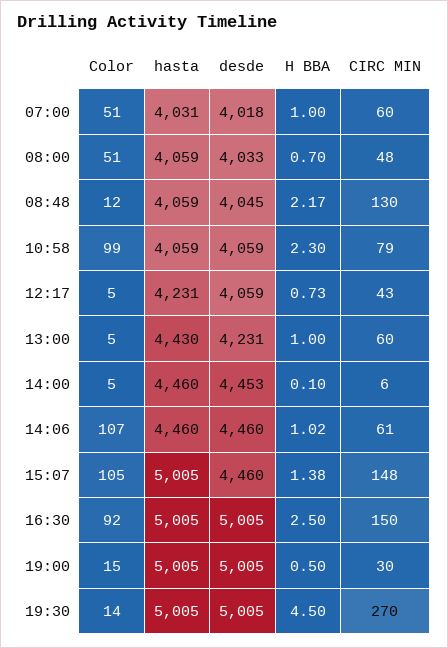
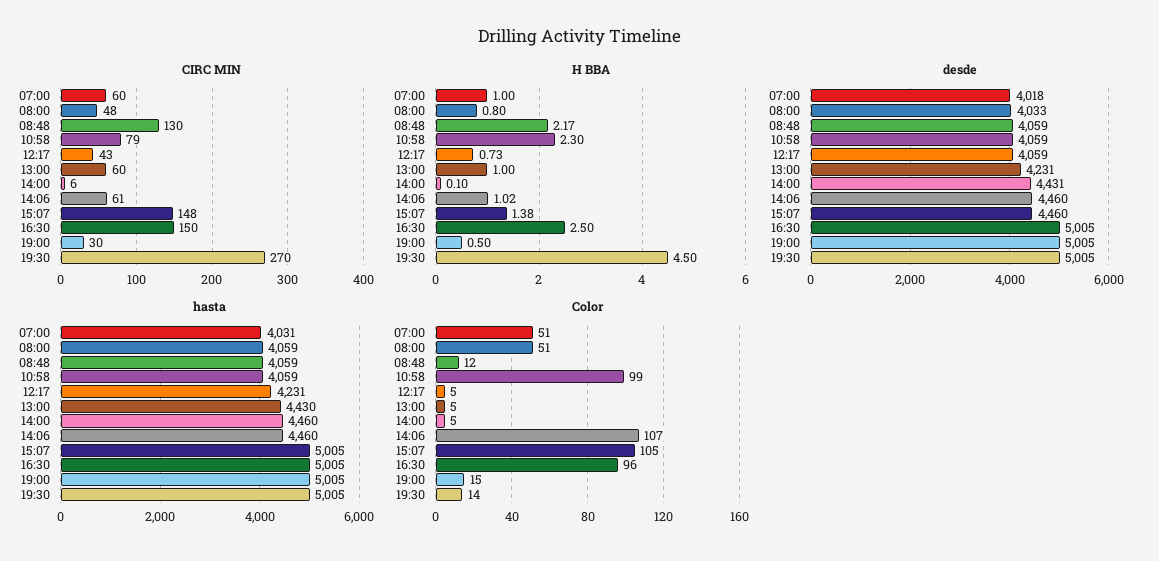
H BBA, 08:00: 0.7 -> 0.8
desde, 08:48: 4045 -> 4059
desde, 14:00: 4453 -> 4431
Color, 16:30: 92 -> 96

